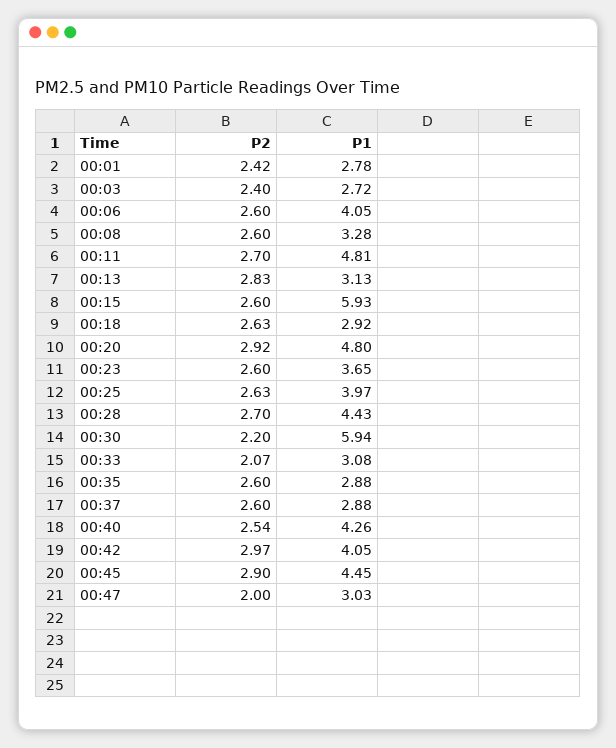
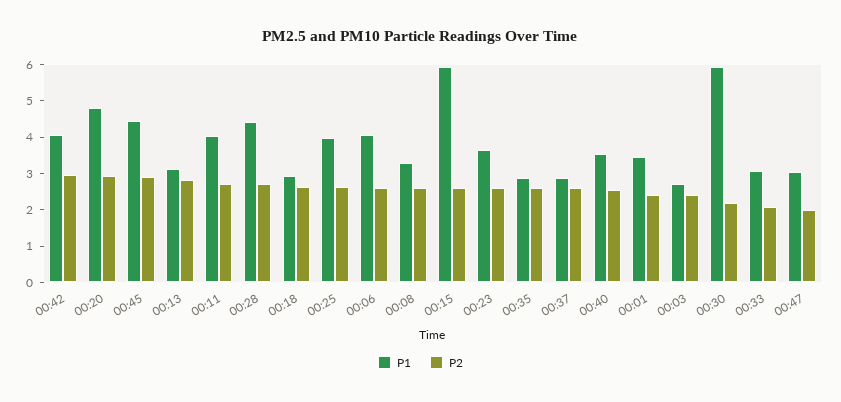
P1, 00:01: 2.78 -> 3.5
P1, 00:11: 4.81 -> 4
P1, 00:40: 4.26 -> 3.5

